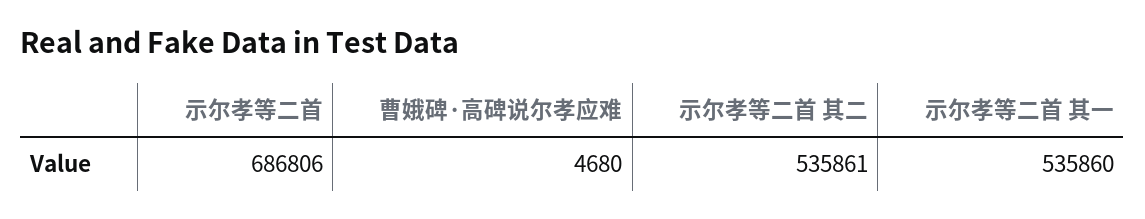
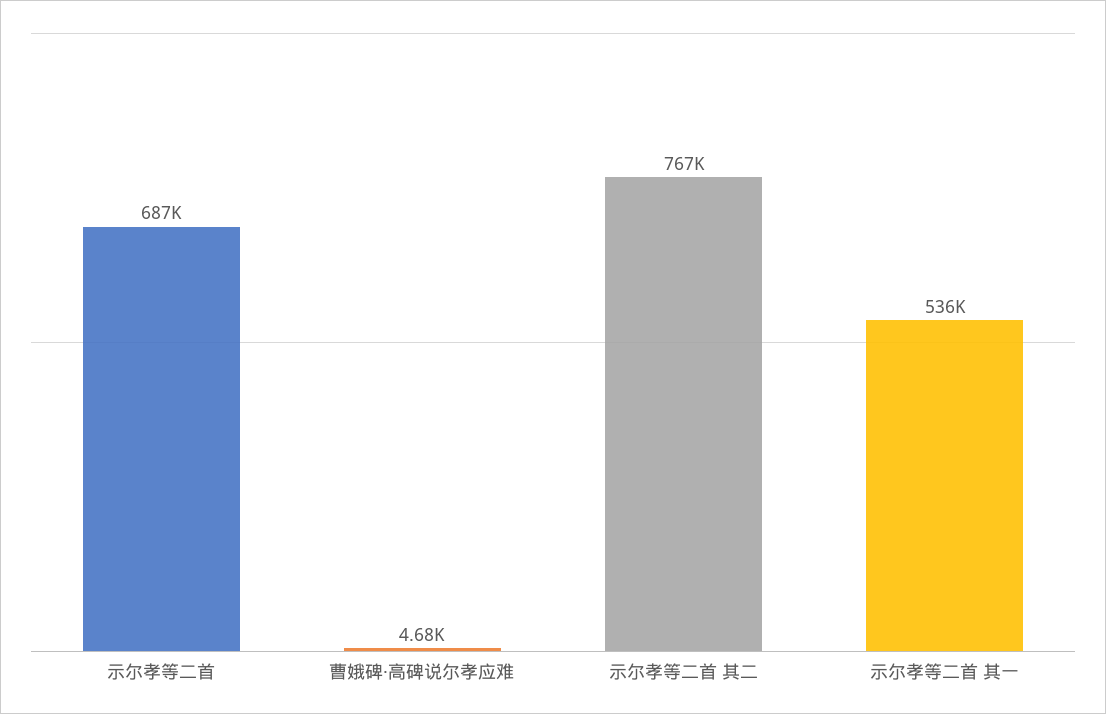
示尔孝等二首 其二: 535861 -> 767000

